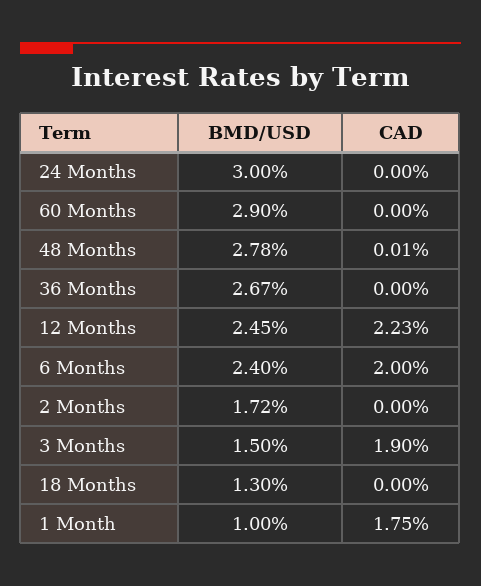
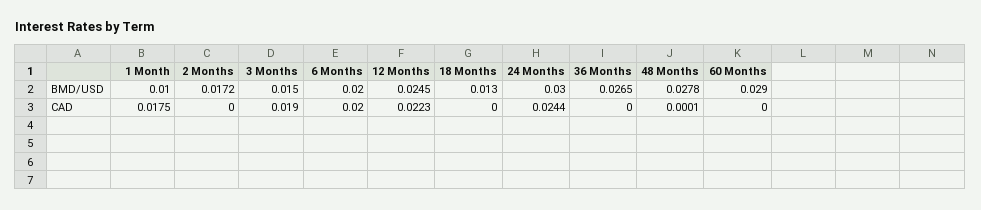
CAD, 24 Months: 0 -> 0.0244
BMD/USD, 36 Months: 0.0267 -> 0.0265
BMD/USD, 6 Months: 0.024 -> 0.02

